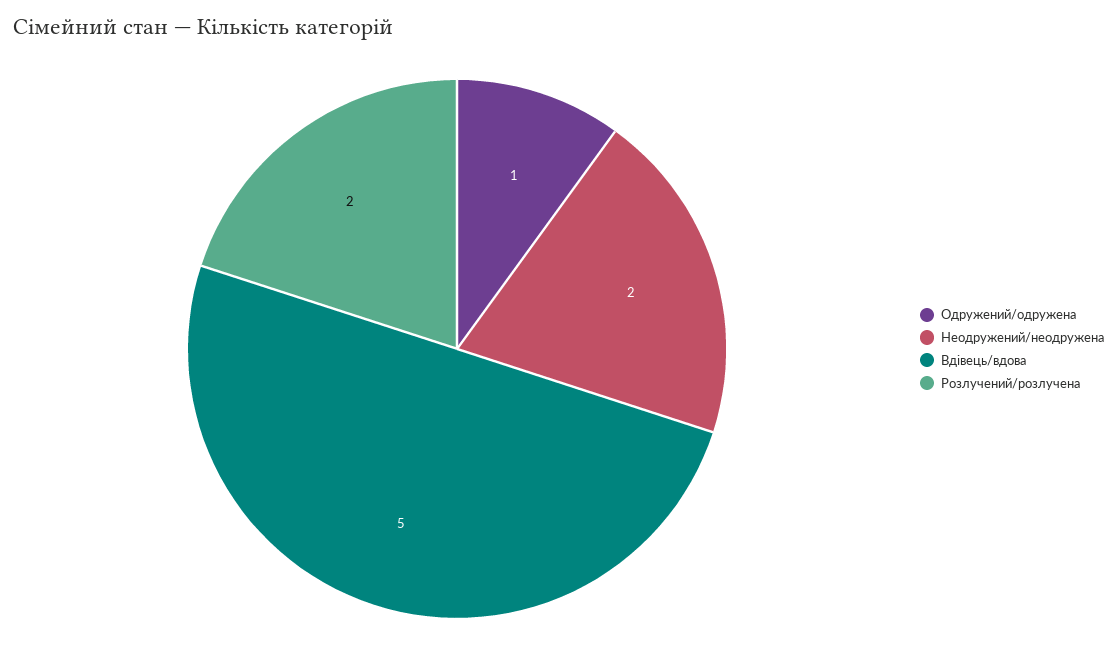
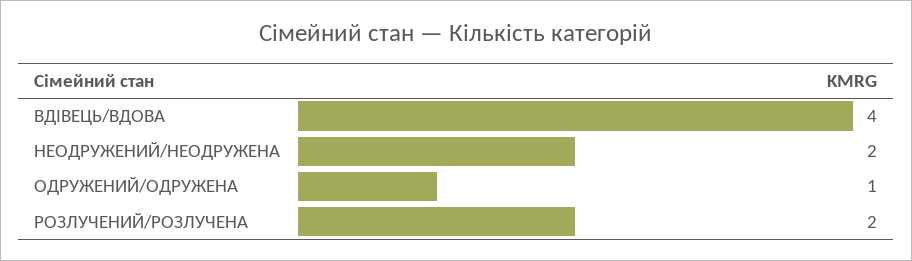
Вдівець/вдова: 5 -> 4

